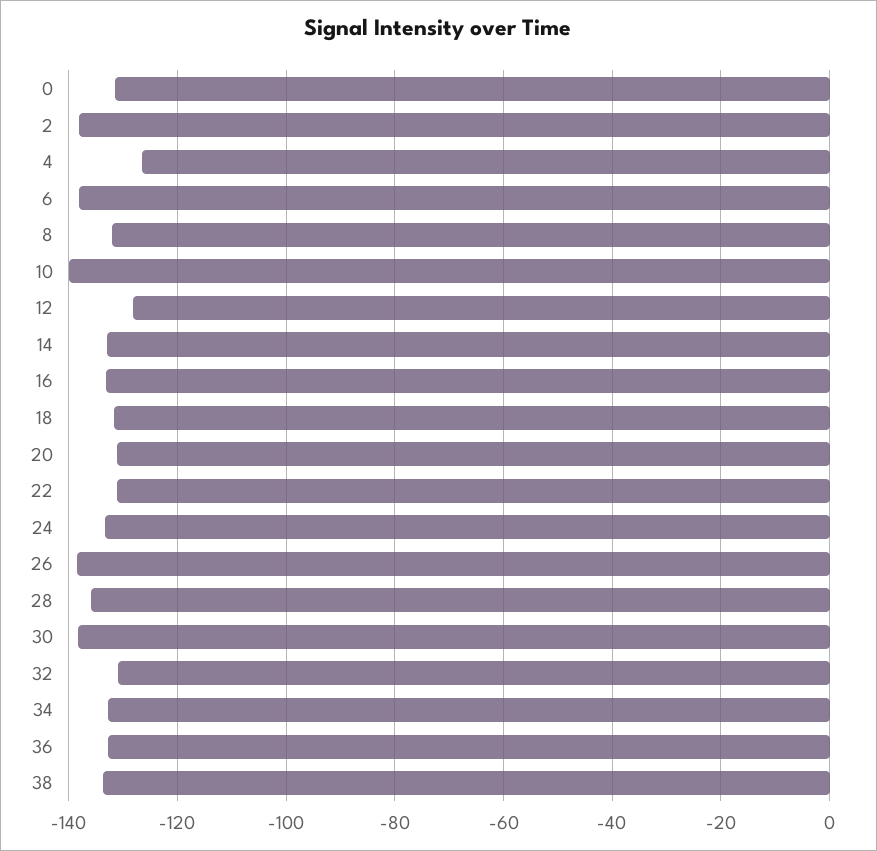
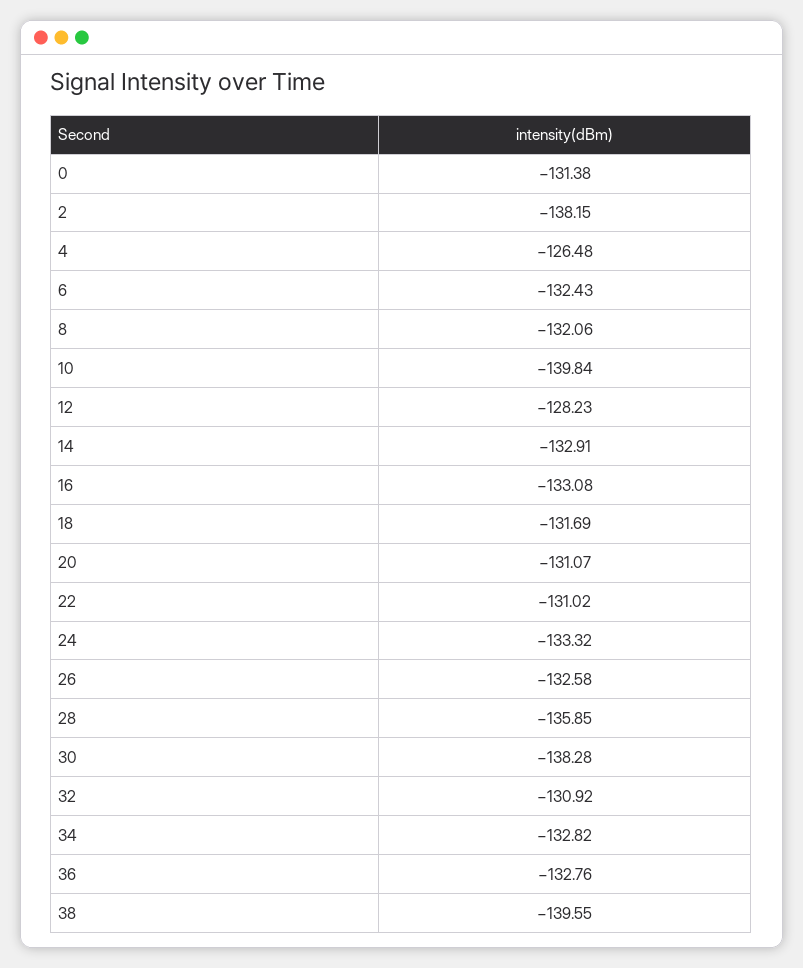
6: -138 -> -132.43
26: -138 -> -132.58
38: -134 -> -139.55

